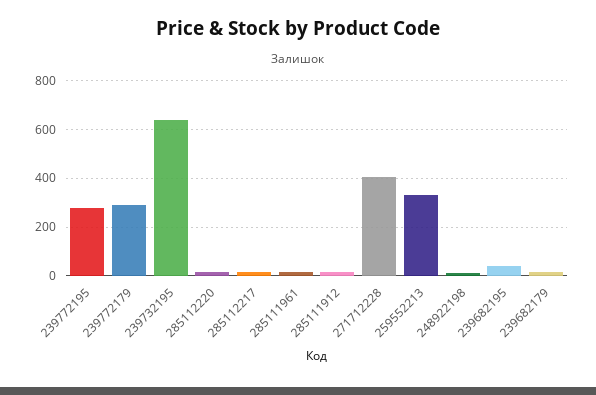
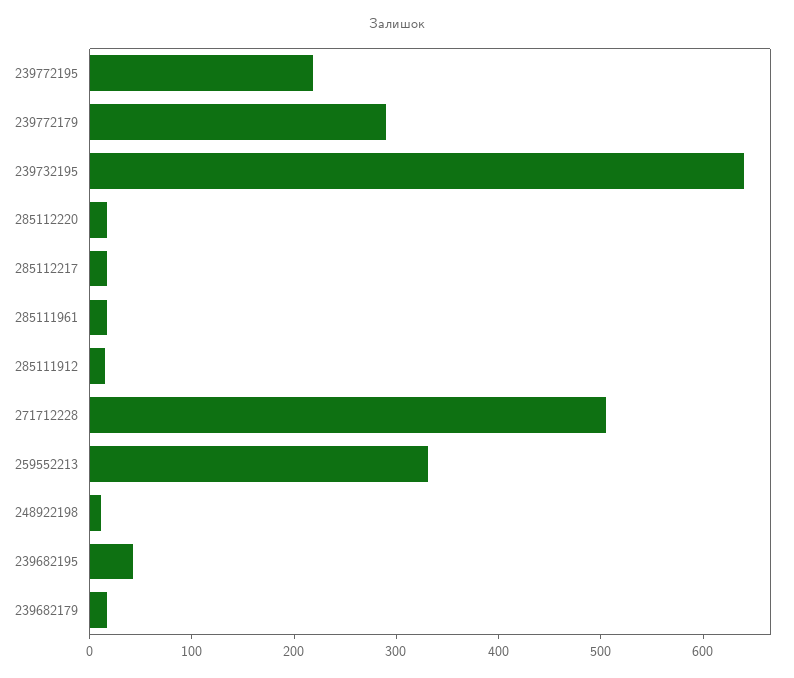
239772195: 275 -> 220
271712228: 400 -> 500

